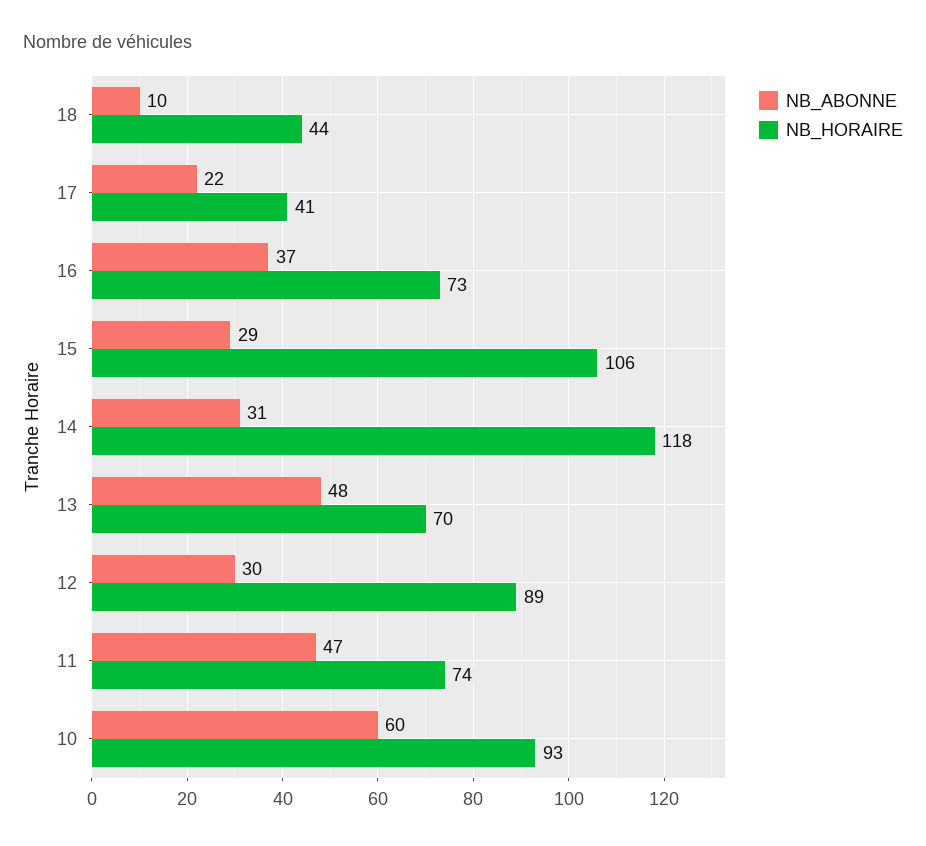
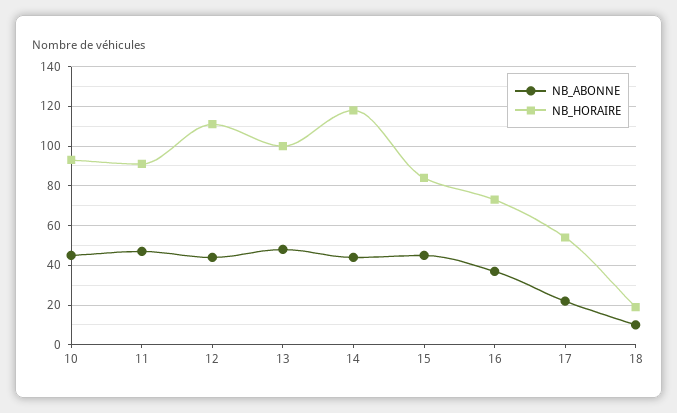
NB_HORAIRE, 18: 44 -> 20
NB_HORAIRE, 17: 41 -> 55
NB_ABONNE, 15: 29 -> 45
NB_HORAIRE, 15: 106 -> 85
NB_ABONNE, 14: 31 -> 45
NB_HORAIRE, 13: 70 -> 100
NB_ABONNE, 12: 30 -> 45
NB_HORAIRE, 12: 89 -> 110
NB_HORAIRE, 11: 74 -> 90
NB_ABONNE, 10: 60 -> 45

